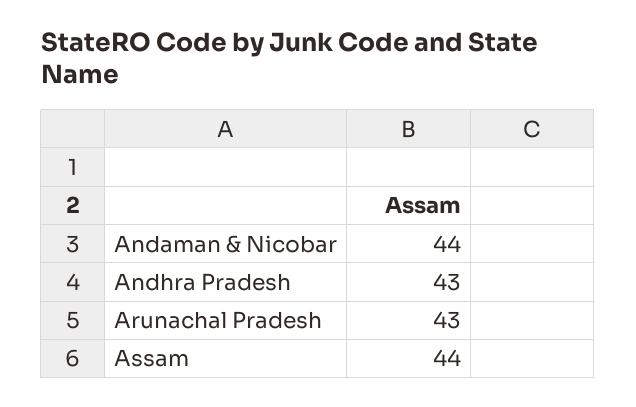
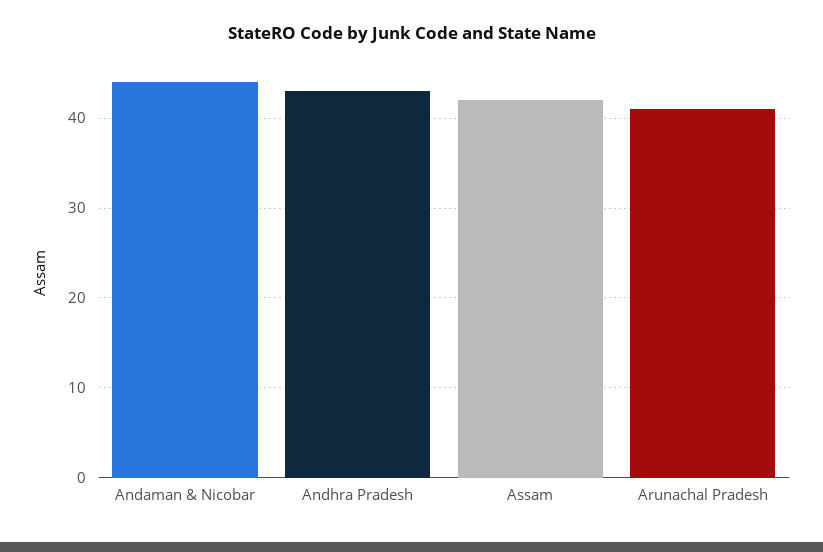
Arunachal Pradesh: 43 -> 41
Assam: 44 -> 42

